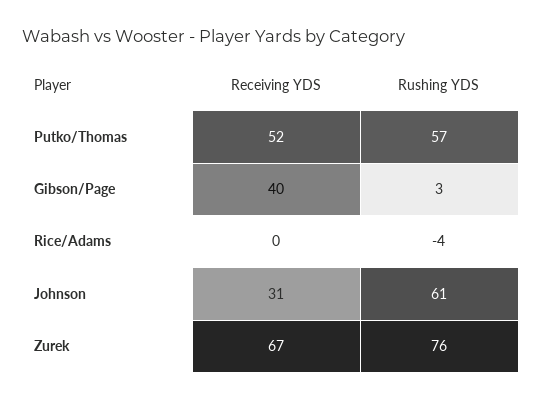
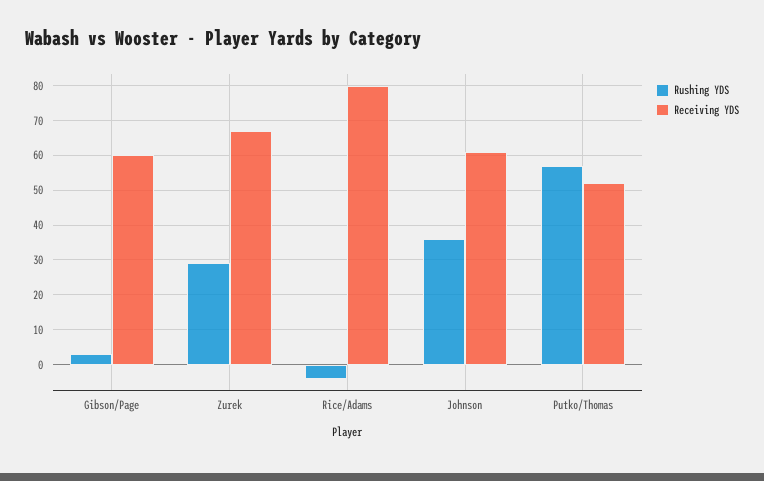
Receiving YDS, Gibson/Page: 40 -> 60
Receiving YDS, Rice/Adams: 0 -> 80
Receiving YDS, Johnson: 31 -> 60
Rushing YDS, Johnson: 61 -> 35
Rushing YDS, Zurek: 76 -> 30

